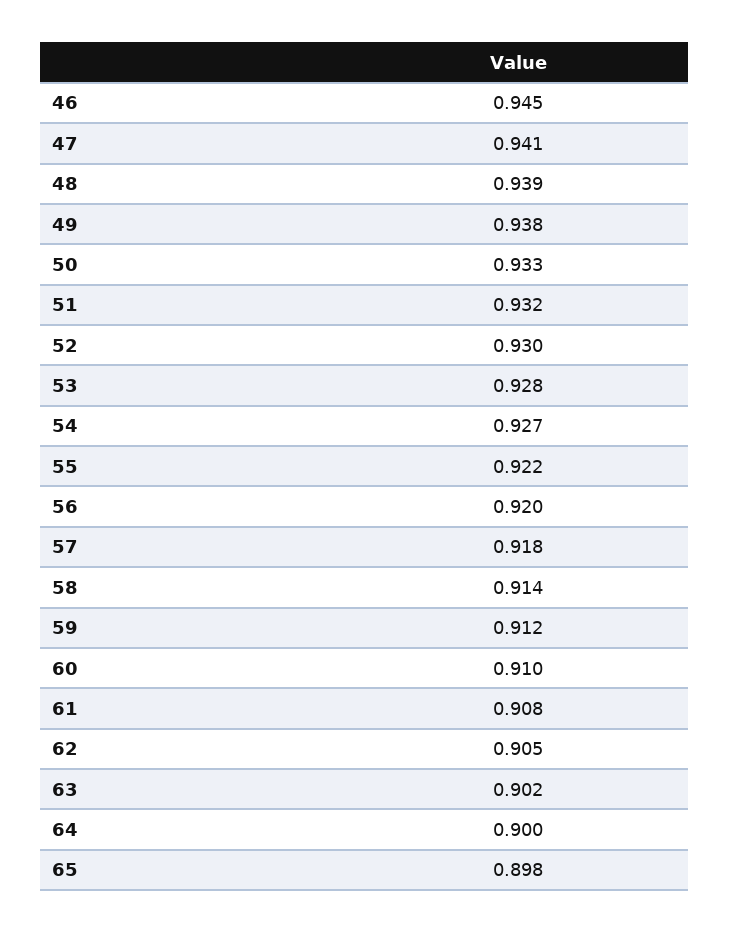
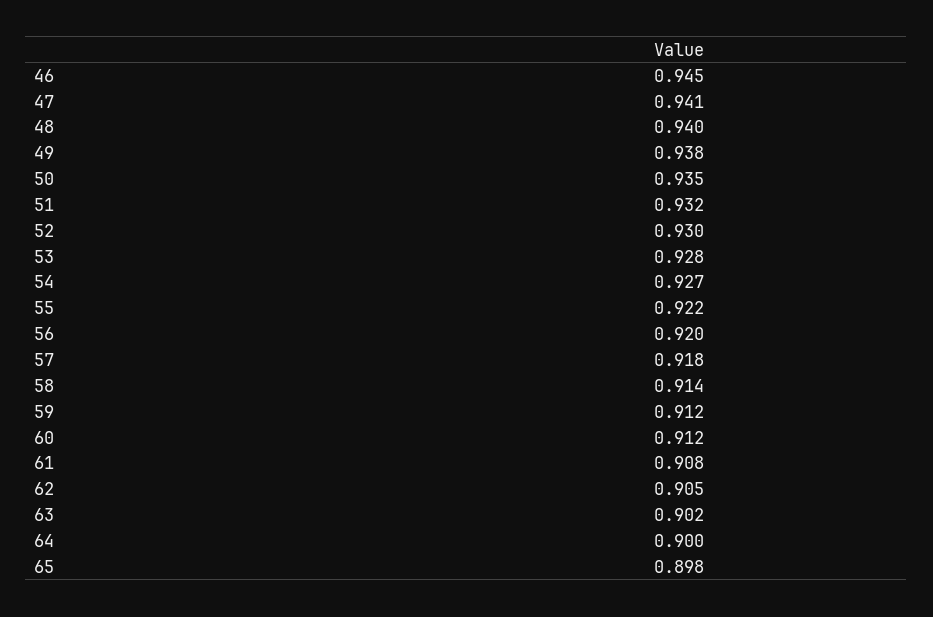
48: 0.939 -> 0.94
50: 0.933 -> 0.935
60: 0.91 -> 0.912

